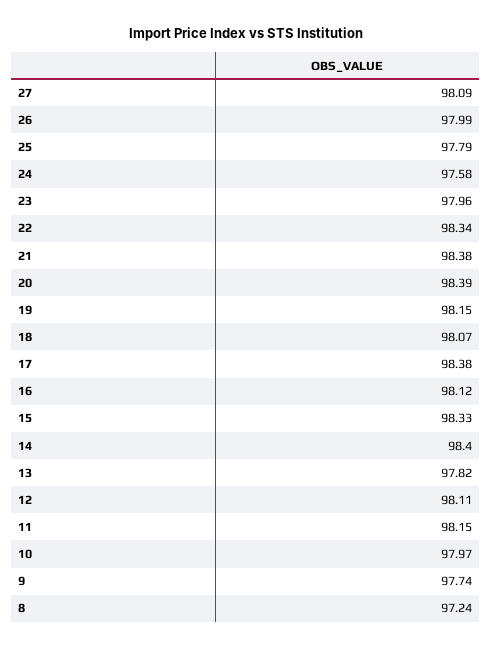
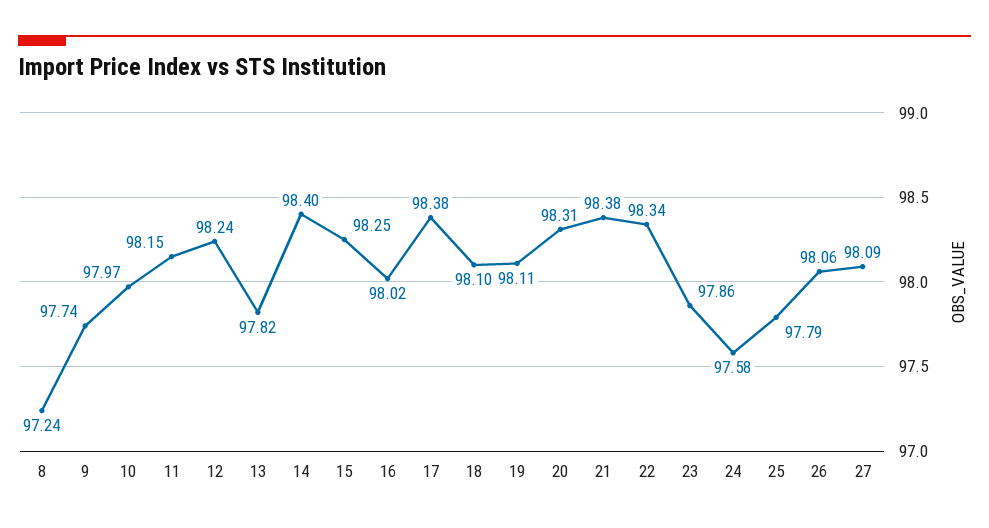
26: 97.99 -> 98.06
23: 97.96 -> 97.86
20: 98.39 -> 98.31
19: 98.15 -> 98.11
18: 98.07 -> 98.1
16: 98.12 -> 98.02
15: 98.33 -> 98.25
12: 98.11 -> 98.24

